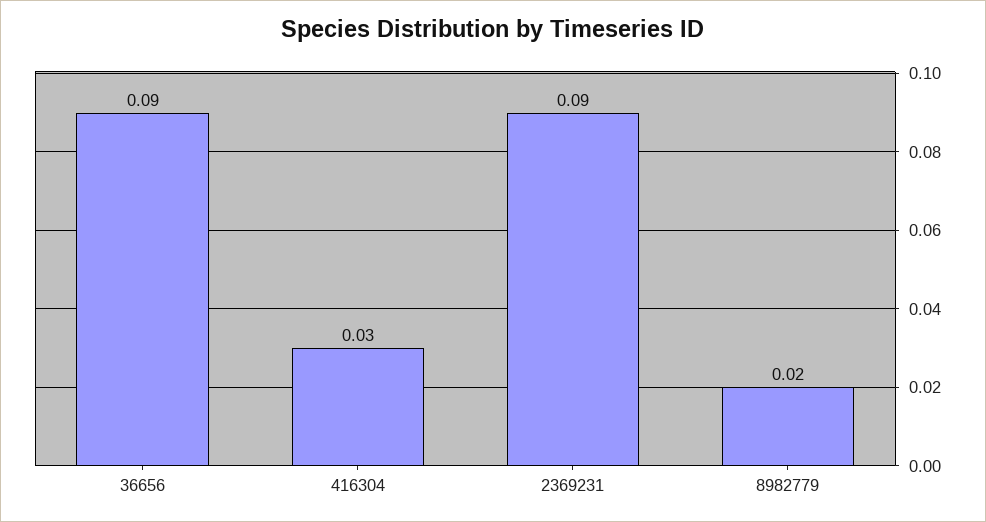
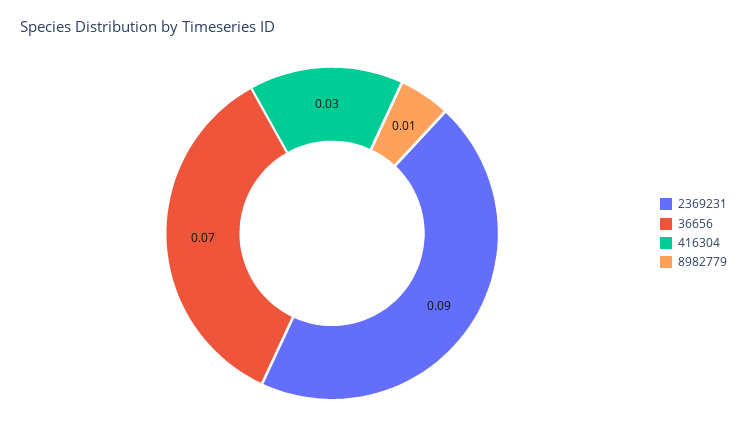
36656: 0.09 -> 0.07
8982779: 0.02 -> 0.01

